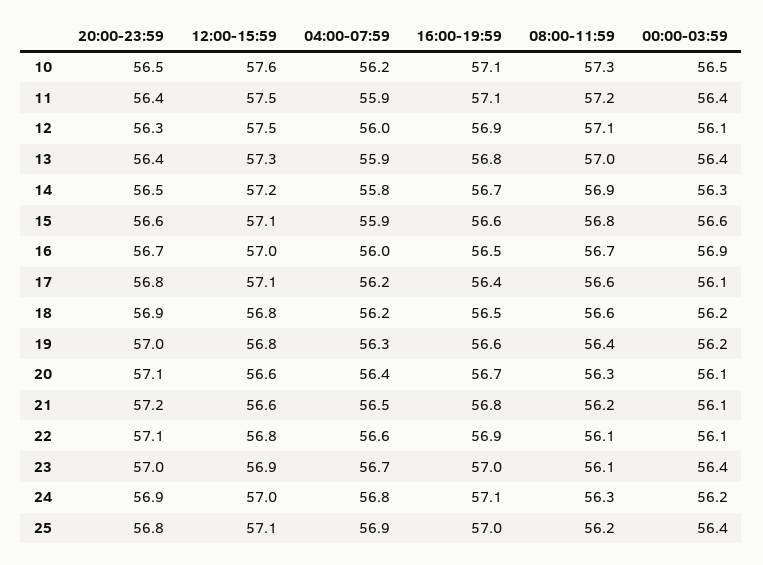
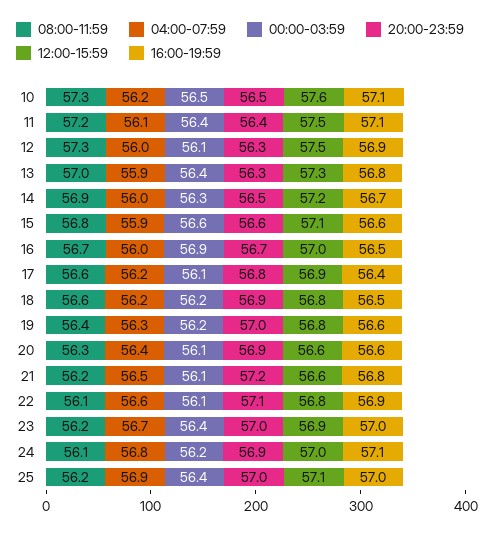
04:00-07:59, 11: 55.9 -> 56.1
08:00-11:59, 12: 57.1 -> 57.3
20:00-23:59, 13: 56.4 -> 56.3
04:00-07:59, 14: 55.8 -> 56
12:00-15:59, 17: 57.1 -> 56.9
20:00-23:59, 20: 57.1 -> 56.9
16:00-19:59, 20: 56.7 -> 56.6
08:00-11:59, 23: 56.1 -> 56.2
08:00-11:59, 24: 56.3 -> 56.1
20:00-23:59, 25: 56.8 -> 57

